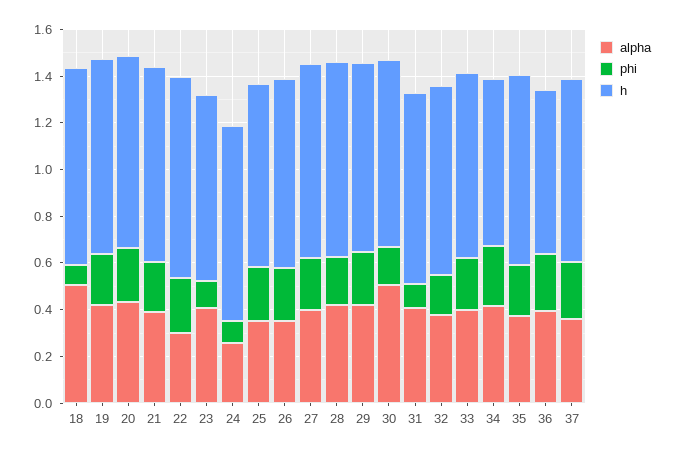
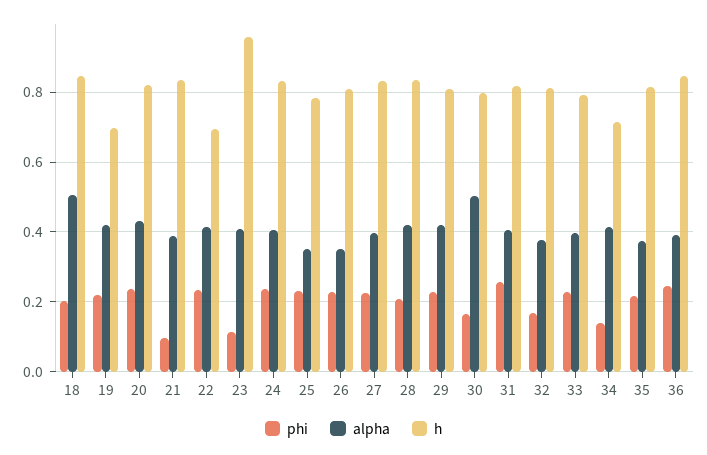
phi, 18: 0.1 -> 0.2
h, 19: 0.85 -> 0.7
phi, 21: 0.2 -> 0.1
alpha, 22: 0.3 -> 0.42
h, 22: 0.85 -> 0.7
h, 23: 0.8 -> 0.96
alpha, 24: 0.25 -> 0.4
phi, 24: 0.1 -> 0.24
phi, 31: 0.1 -> 0.26
phi, 34: 0.25 -> 0.14
h, 36: 0.7 -> 0.84
alpha, 37: 0.35 -> none
phi, 37: 0.25 -> none
h, 37: 0.8 -> none

